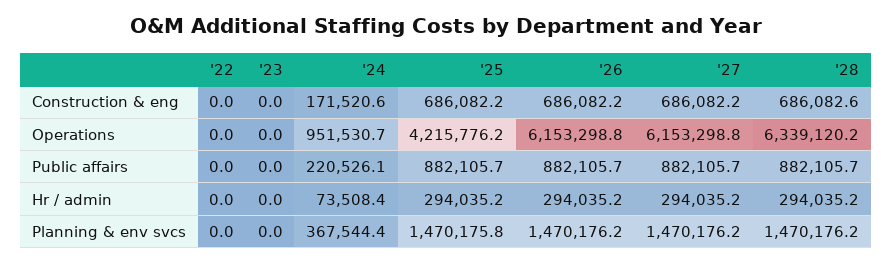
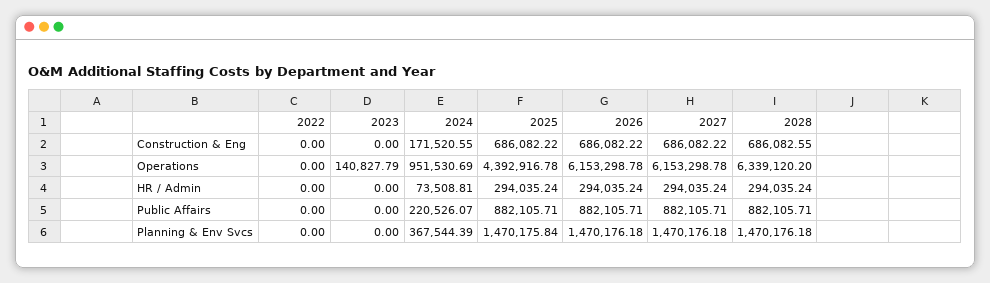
'23, Operations: 0 -> 140827.79
'25, Operations: 4215776.2 -> 4392916.78
'24, Hr / admin: 73508.4 -> 73508.81

